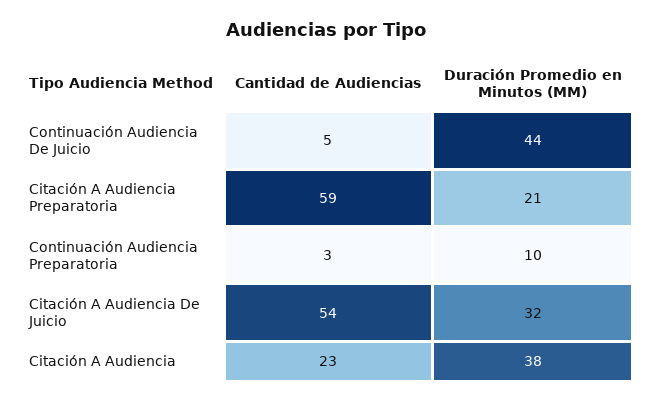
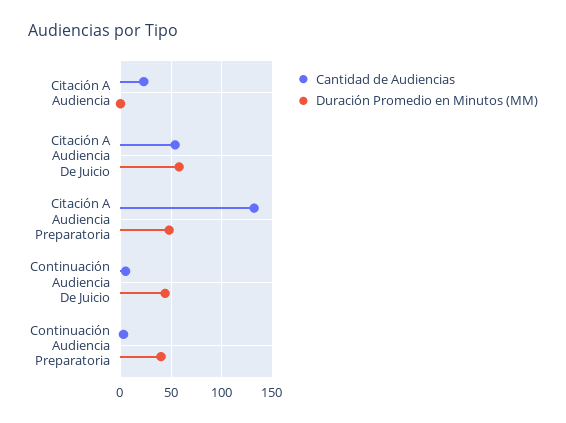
Cantidad de Audiencias, Citación A Audiencia Preparatoria: 59 -> 130
Duración Promedio en Minutos (MM), Citación A Audiencia Preparatoria: 21 -> 50
Duración Promedio en Minutos (MM), Continuación Audiencia Preparatoria: 10 -> 40
Duración Promedio en Minutos (MM), Citación A Audiencia De Juicio: 32 -> 60
Duración Promedio en Minutos (MM), Citación A Audiencia: 38 -> 0

